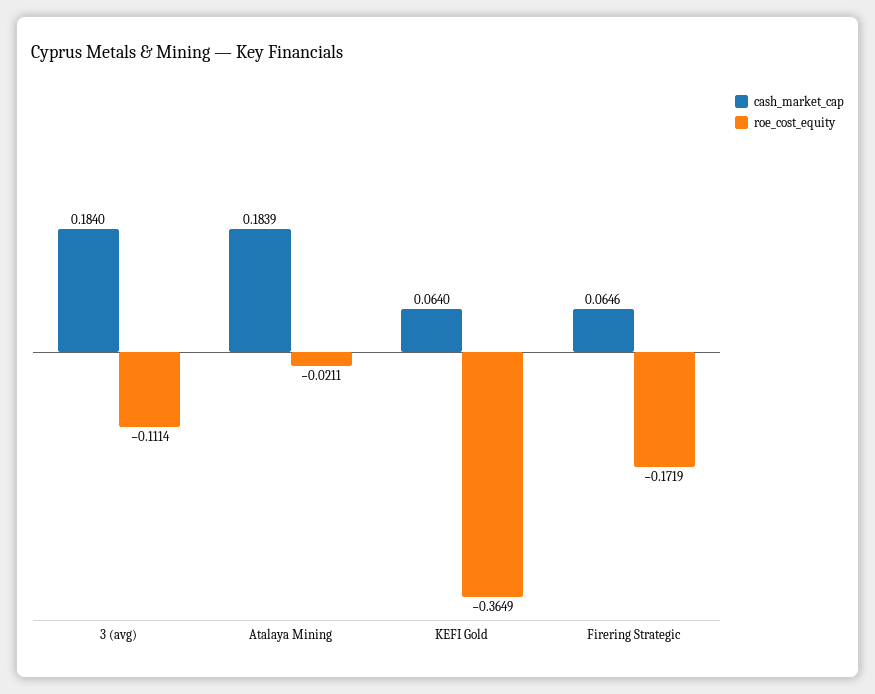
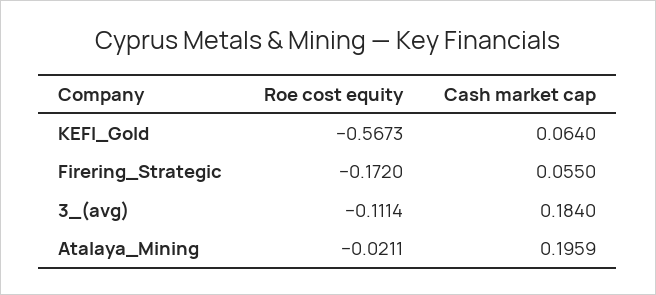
cash_market_cap, Atalaya Mining: 0.1839 -> 0.1959
roe_cost_equity, KEFI Gold: -0.3649 -> -0.5673
cash_market_cap, Firering Strategic: 0.0646 -> 0.055
roe_cost_equity, Firering Strategic: -0.1719 -> -0.172

